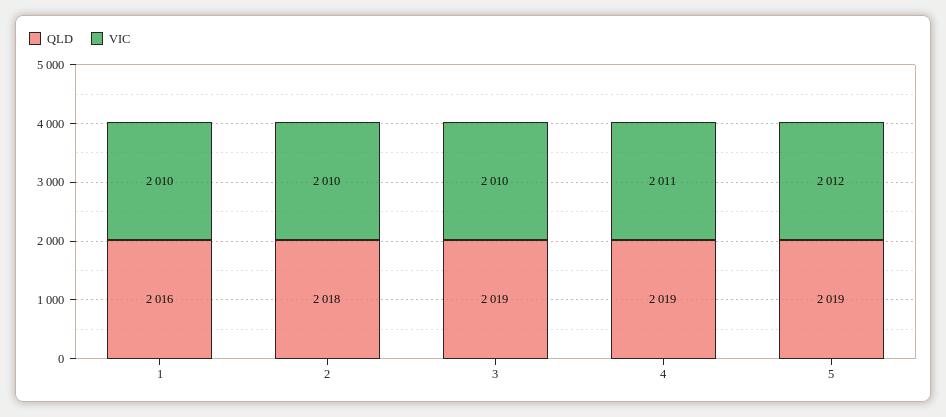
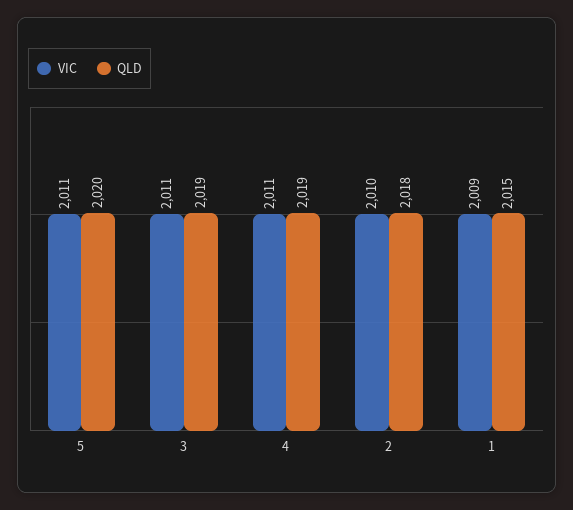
QLD, 1: 2016 -> 2015
VIC, 1: 2010 -> 2009
VIC, 3: 2010 -> 2011
QLD, 5: 2019 -> 2020
VIC, 5: 2012 -> 2011

